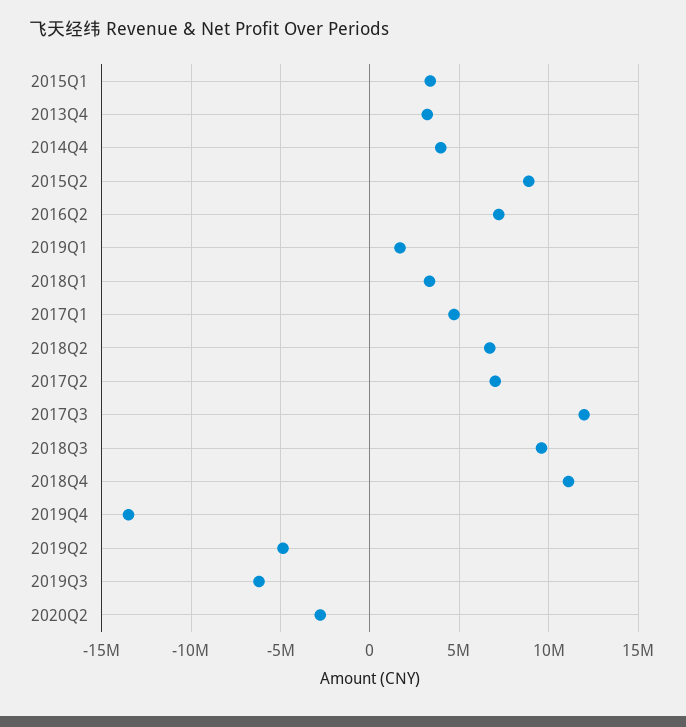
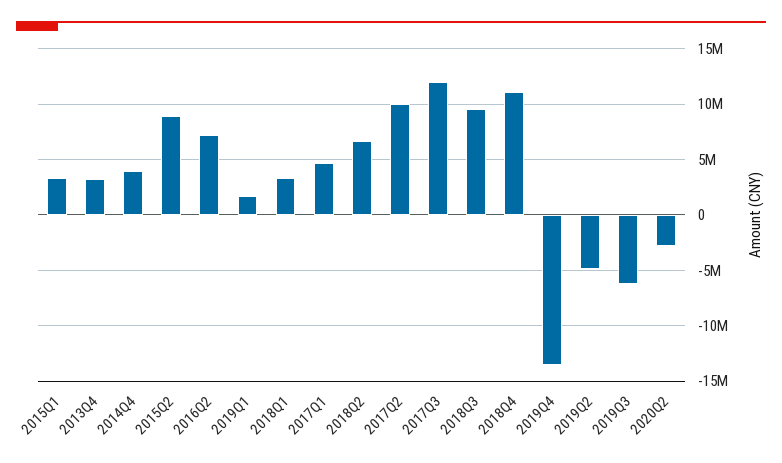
2017Q2: 7000000 -> 10000000

